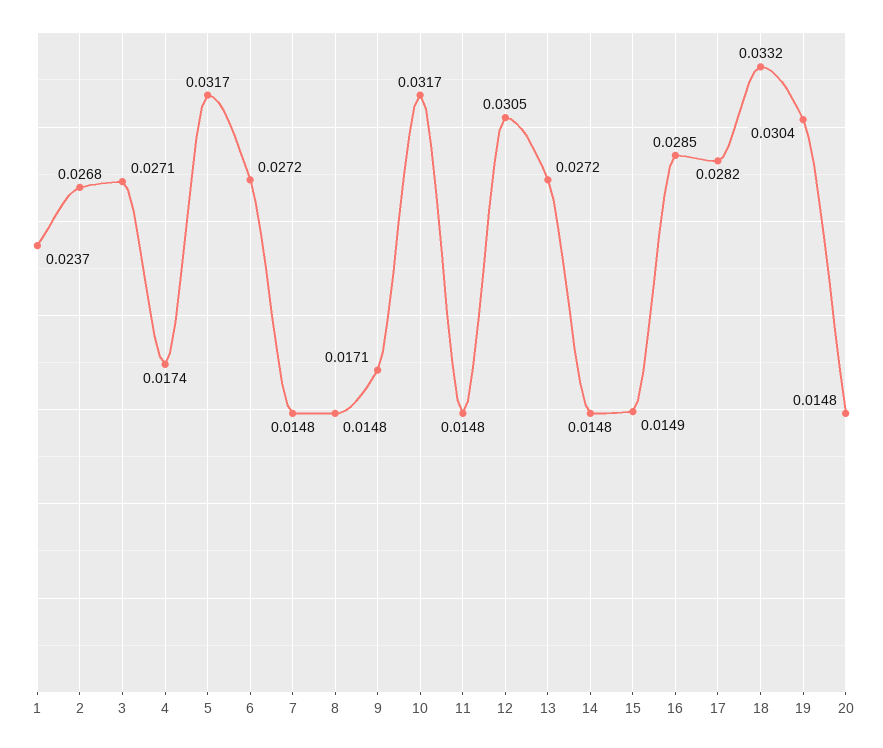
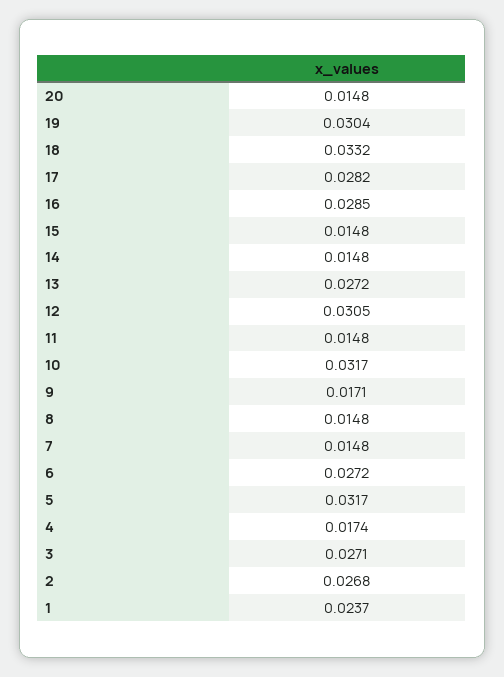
15: 0.0149 -> 0.0148

